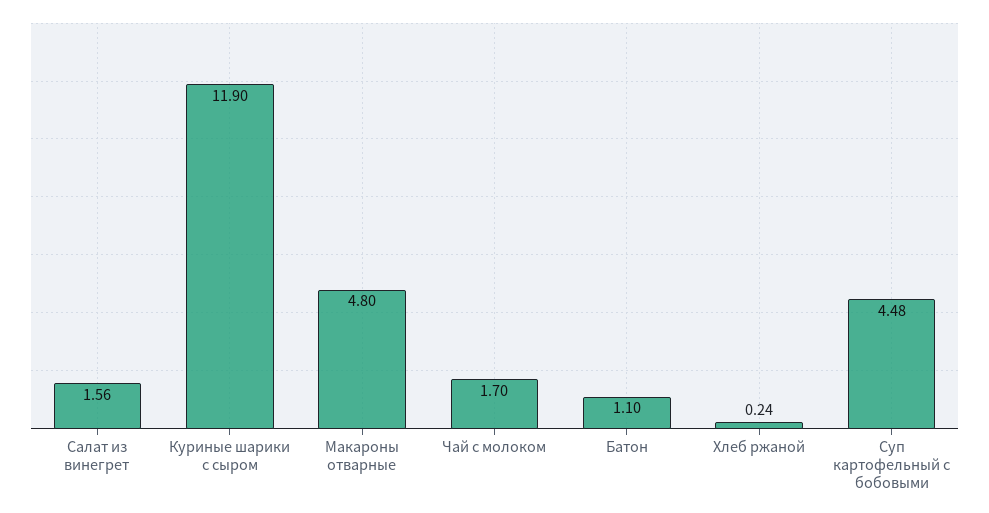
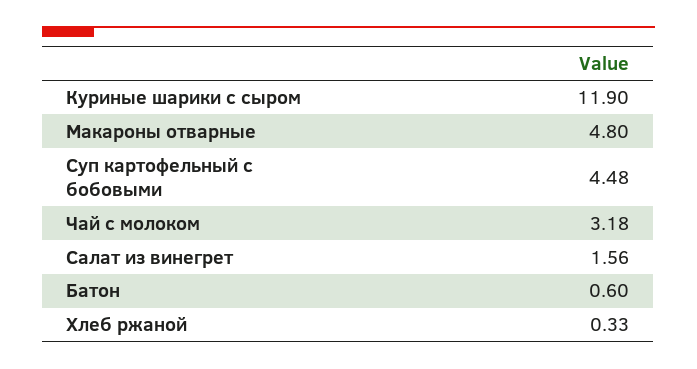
Чай с молоком: 1.7 -> 3.18
Батон: 1.1 -> 0.6
Хлеб ржаной: 0.24 -> 0.33

